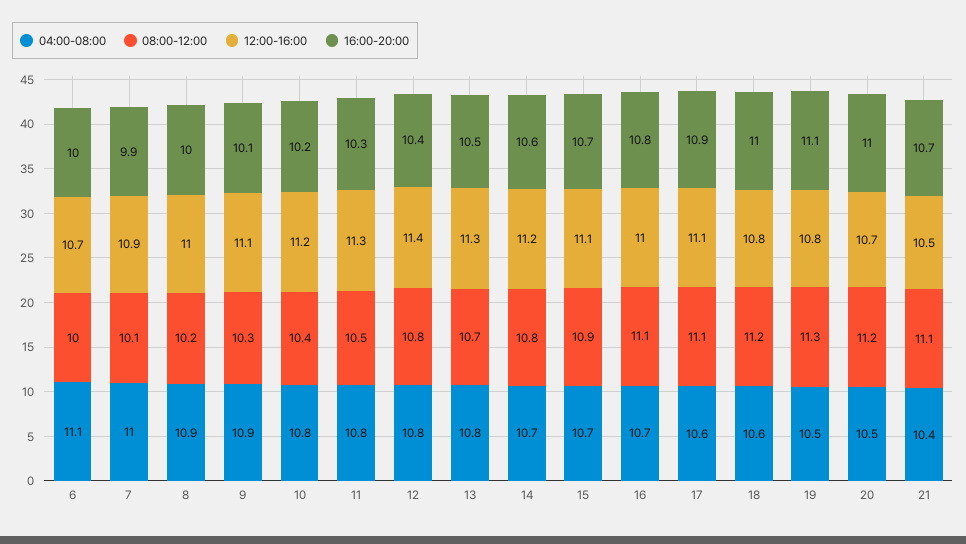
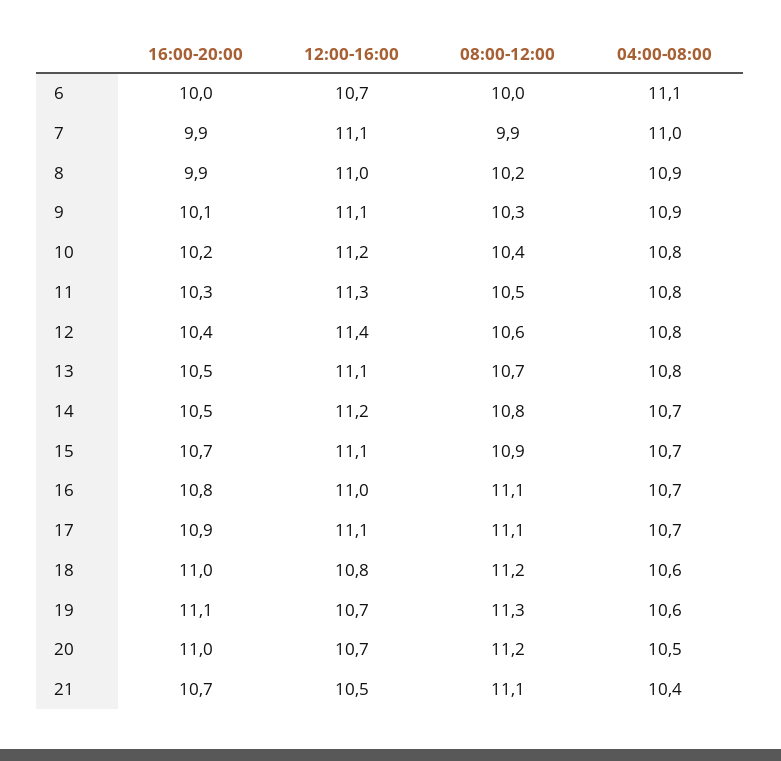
08:00-12:00, 7: 10.1 -> 9.9
12:00-16:00, 7: 10.9 -> 11.1
16:00-20:00, 8: 10 -> 9.9
08:00-12:00, 12: 10.8 -> 10.6
12:00-16:00, 13: 11.3 -> 11.1
16:00-20:00, 14: 10.6 -> 10.5
04:00-08:00, 17: 10.6 -> 10.7
04:00-08:00, 19: 10.5 -> 10.6
12:00-16:00, 19: 10.8 -> 10.7

